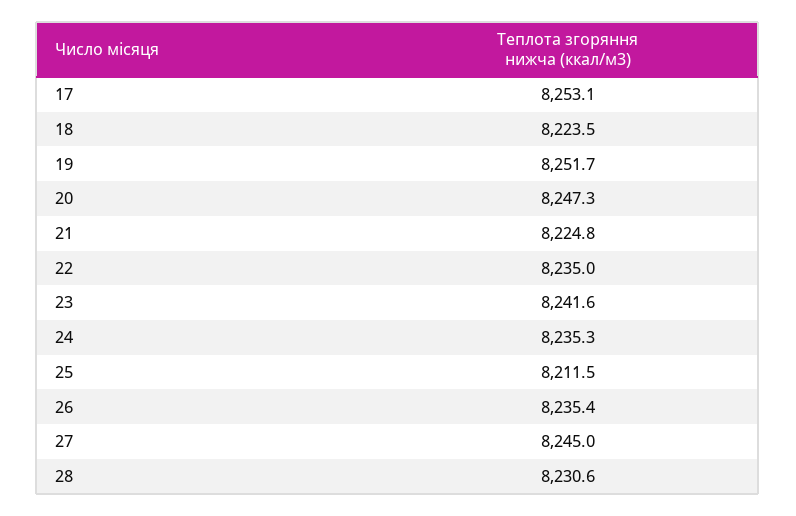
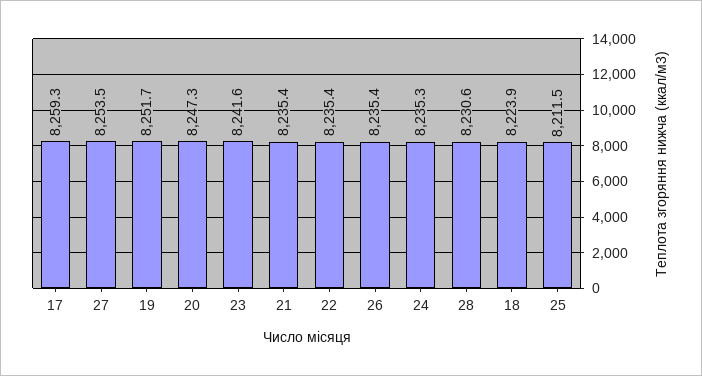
17: 8253.1 -> 8259.3
18: 8223.5 -> 8223.9
21: 8224.8 -> 8235.4
22: 8235 -> 8235.4
27: 8245 -> 8253.5

